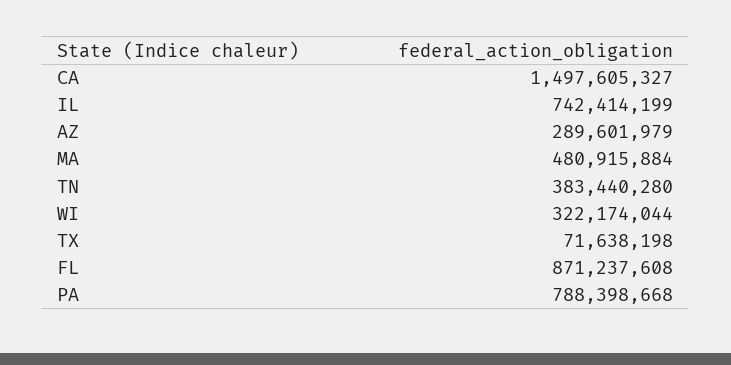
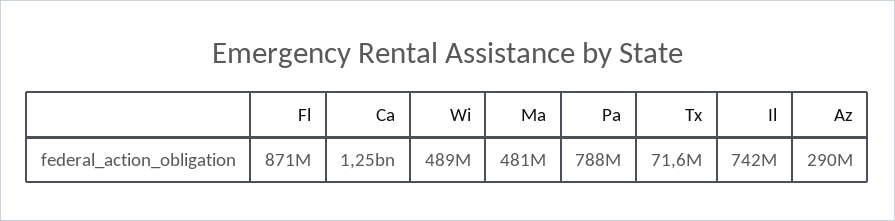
CA: 1497605327 -> 1250000000
TN: 383440280 -> none
WI: 322174044 -> 489000000

